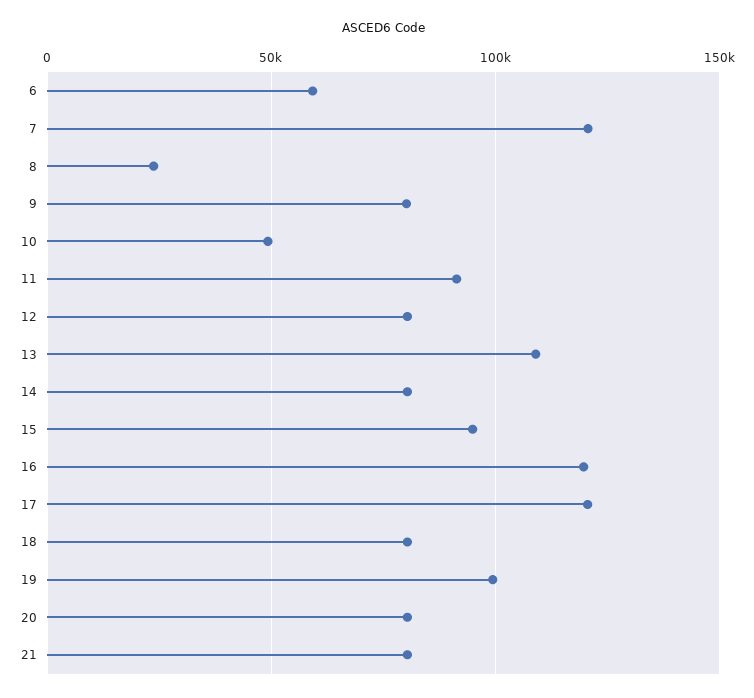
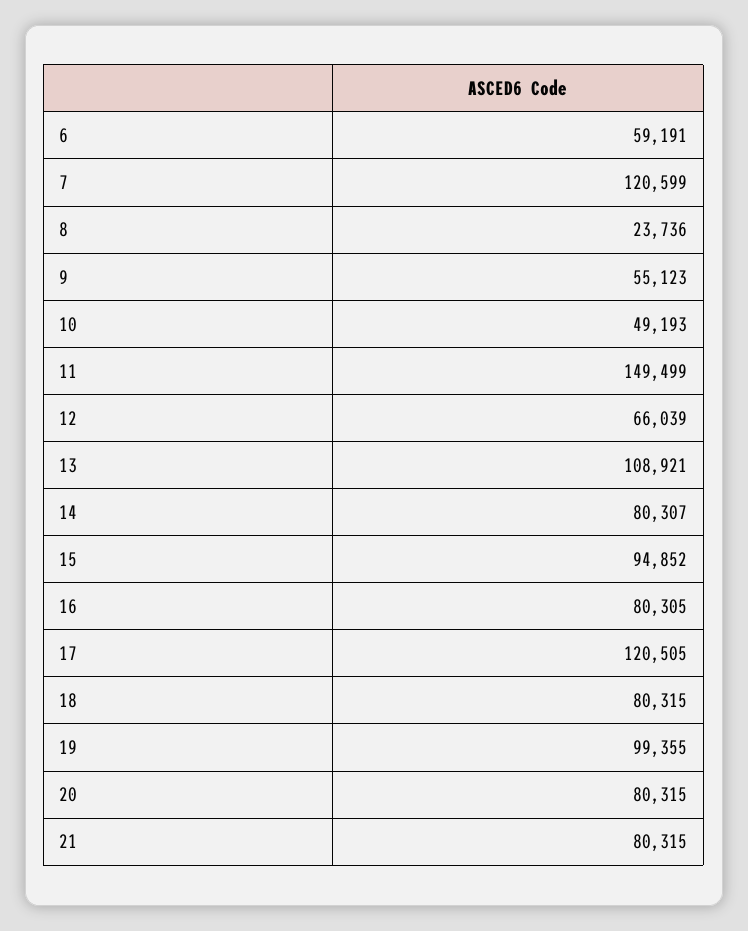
9: 80000 -> 55123
11: 90000 -> 149499
12: 80000 -> 66039
16: 120000 -> 80305

